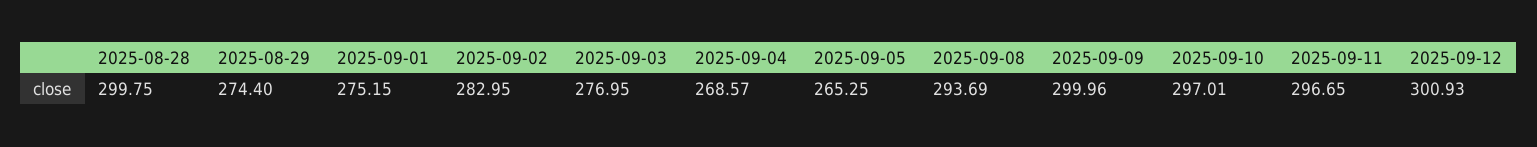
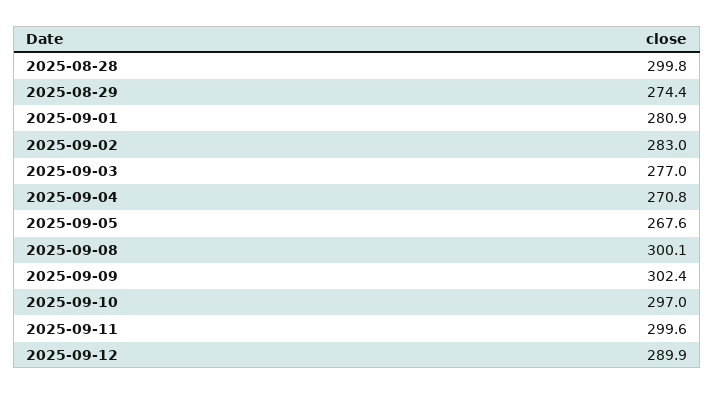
2025-09-01: 275.15 -> 280.9
2025-09-04: 268.57 -> 270.8
2025-09-05: 265.25 -> 267.6
2025-09-08: 293.69 -> 300.1
2025-09-09: 299.96 -> 302.4
2025-09-11: 296.65 -> 299.6
2025-09-12: 300.93 -> 289.9

